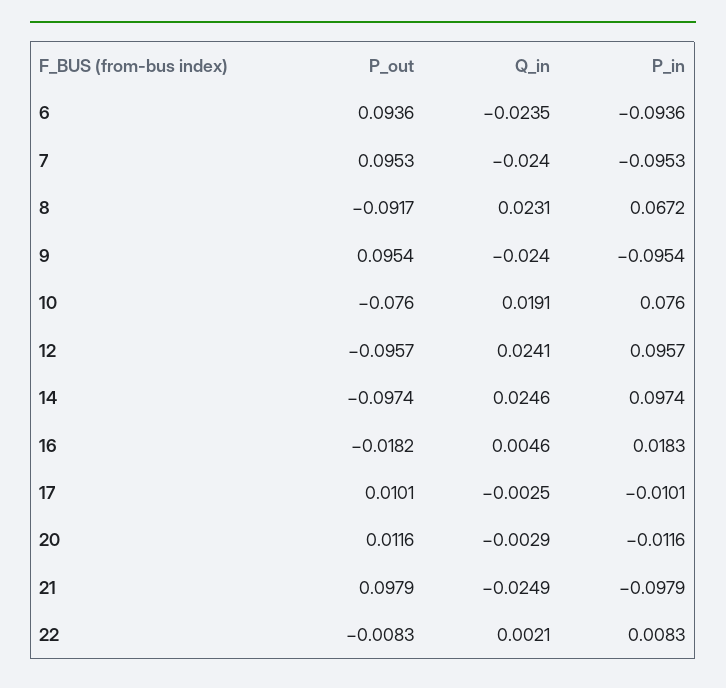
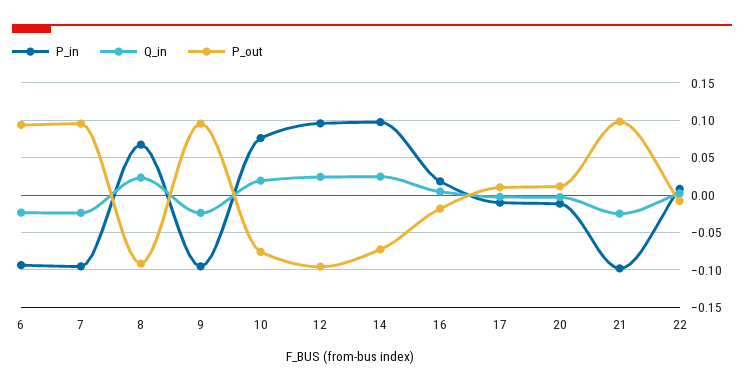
P_out, 14: -0.0974 -> -0.07

